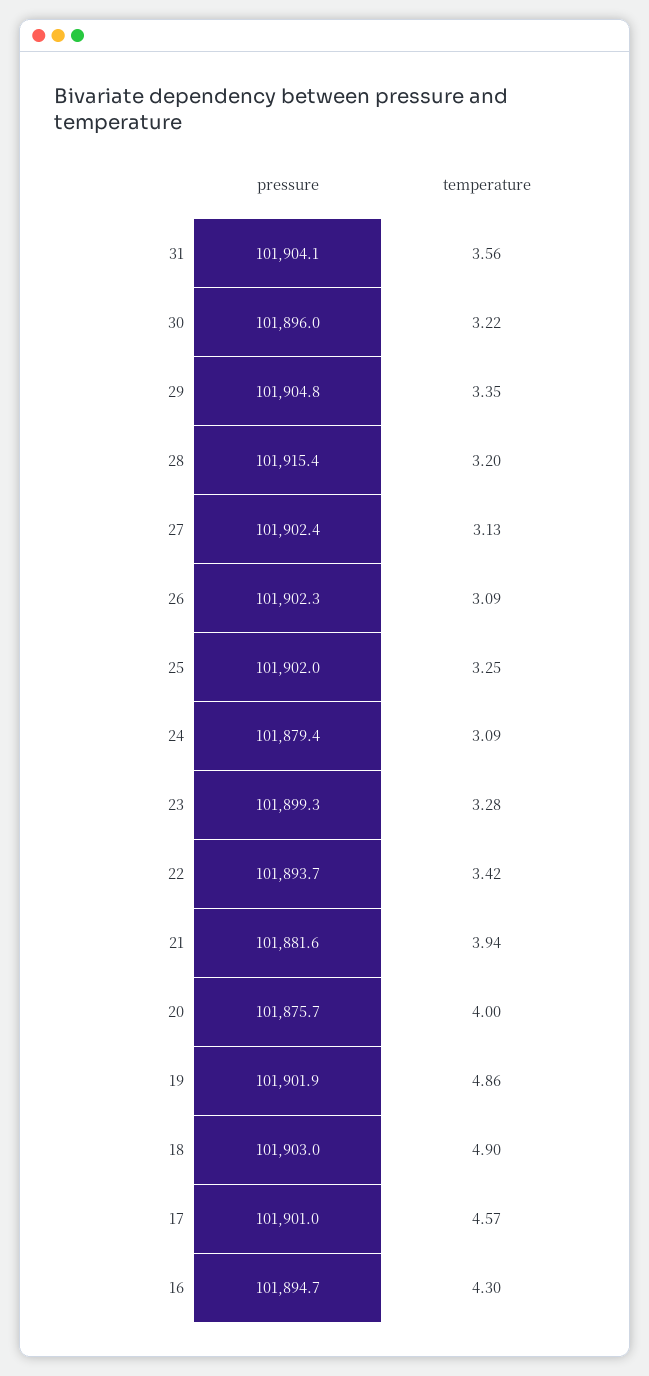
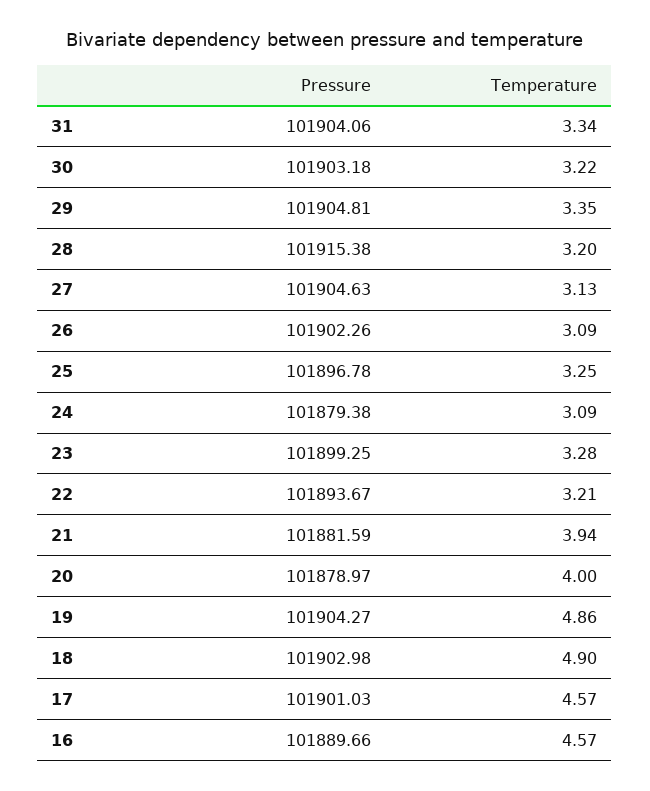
temperature, 31: 3.56 -> 3.34
pressure, 30: 101896 -> 101903.18
pressure, 27: 101902.4 -> 101904.63
pressure, 25: 101902 -> 101896.78
temperature, 22: 3.42 -> 3.21
pressure, 20: 101875.7 -> 101878.97
pressure, 19: 101901.9 -> 101904.27
pressure, 16: 101894.7 -> 101889.66
temperature, 16: 4.3 -> 4.57

